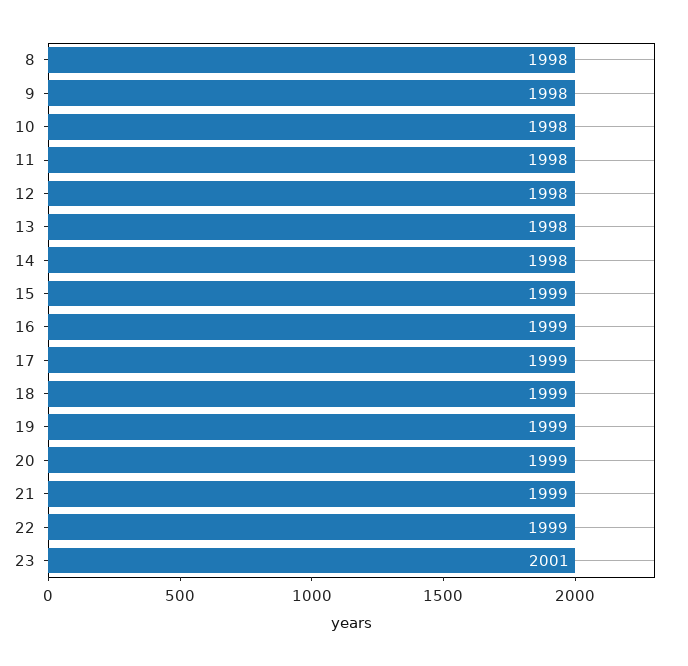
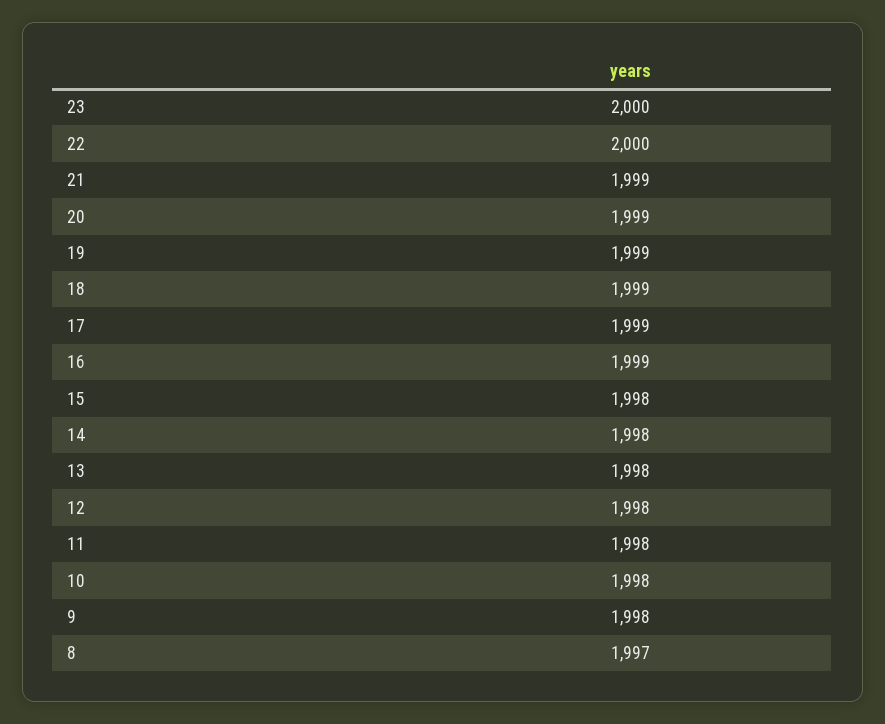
8: 1998 -> 1997
15: 1999 -> 1998
22: 1999 -> 2000
23: 2001 -> 2000

